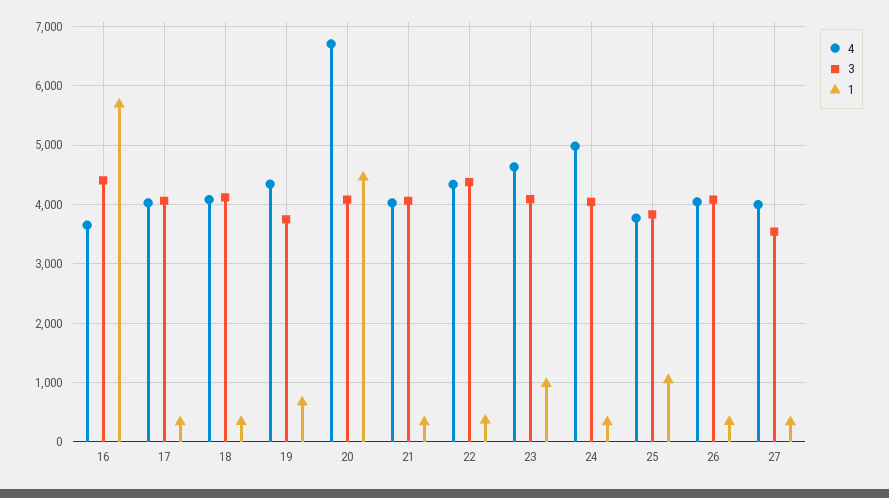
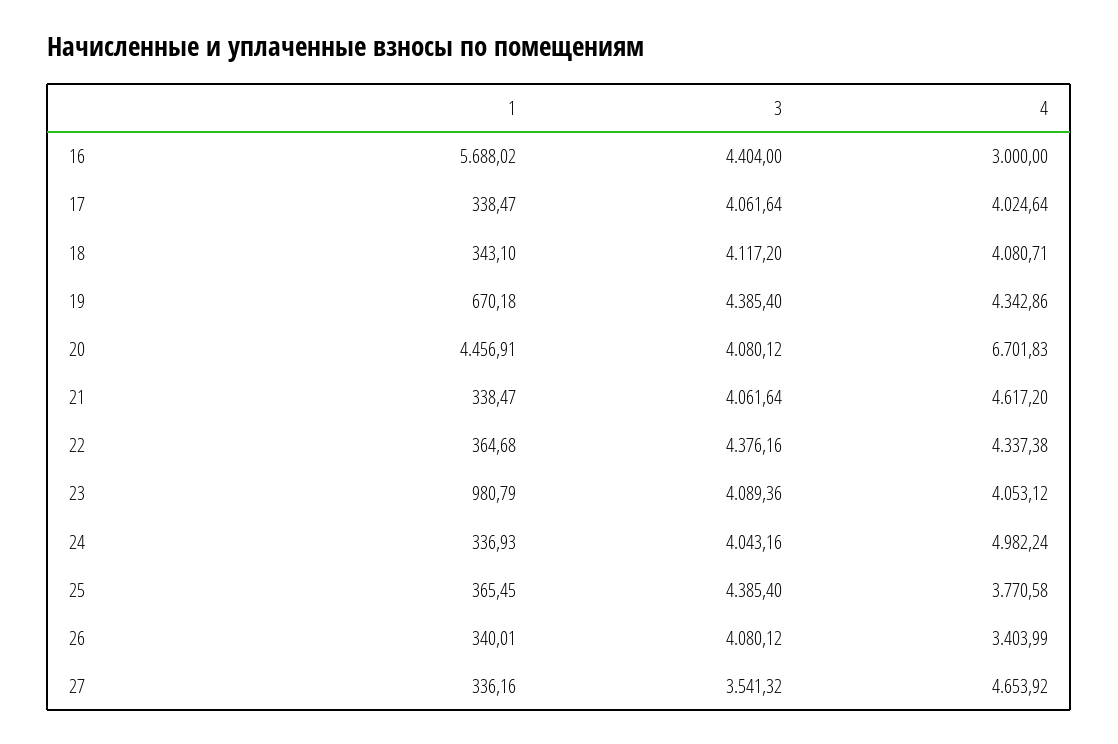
4, 16: 3600 -> 3000
3, 19: 3800 -> 4385.4
4, 21: 4000 -> 4617.2
4, 23: 4600 -> 4053.12
3, 25: 3800 -> 4385.4
1, 25: 1000 -> 365.45
4, 26: 4000 -> 3403.99
4, 27: 4000 -> 4653.92

